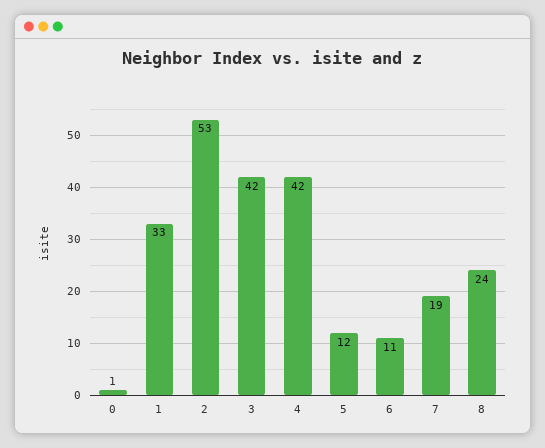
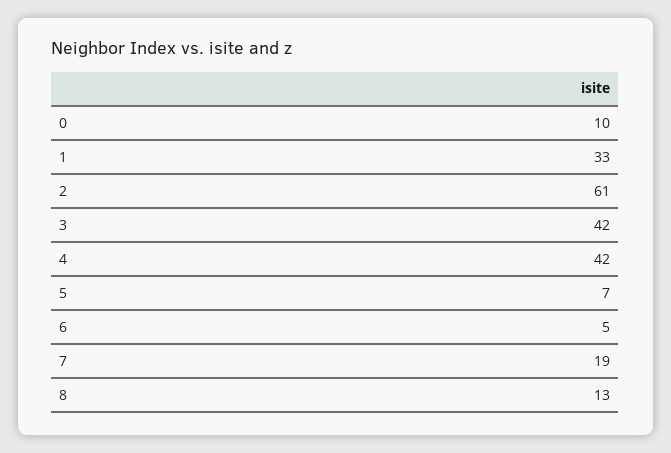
0: 1 -> 10
2: 53 -> 61
5: 12 -> 7
6: 11 -> 5
8: 24 -> 13

